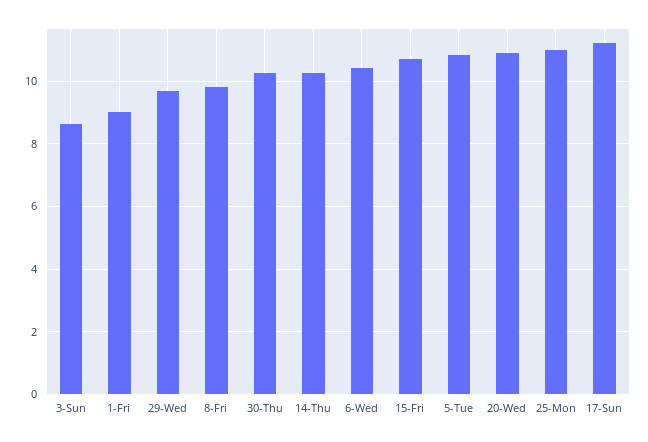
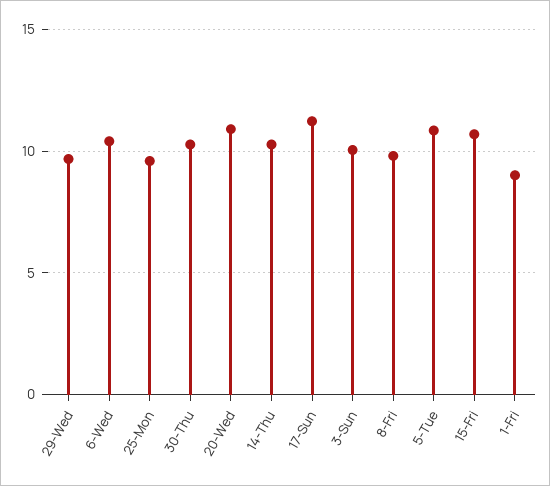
3-Sun: 8.6 -> 10
25-Mon: 11 -> 9.5

